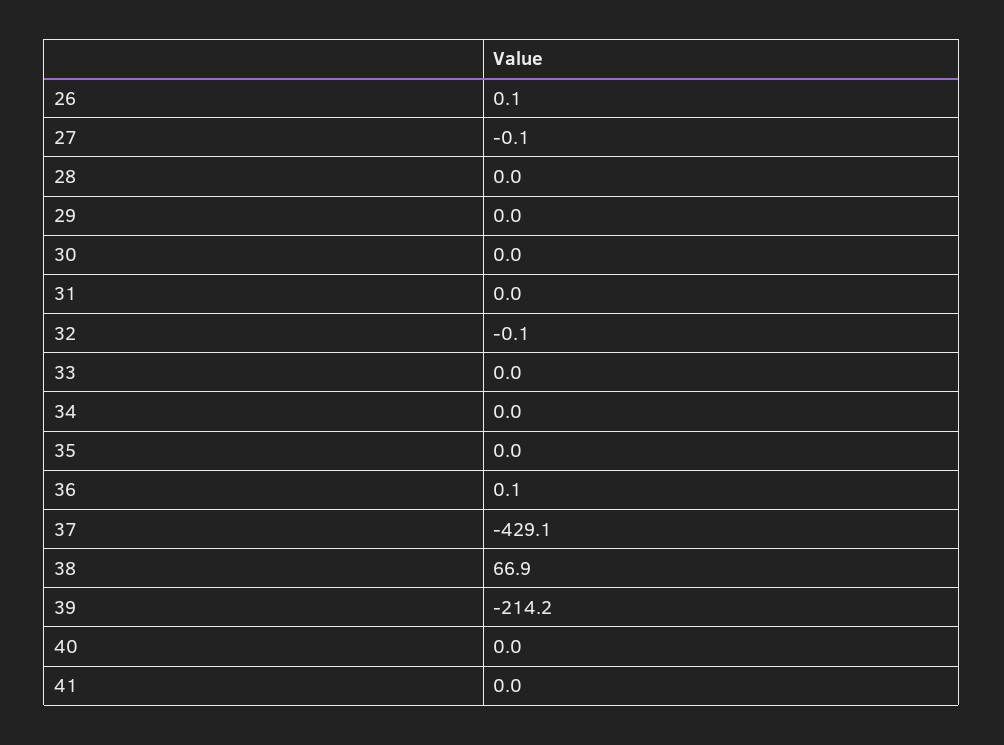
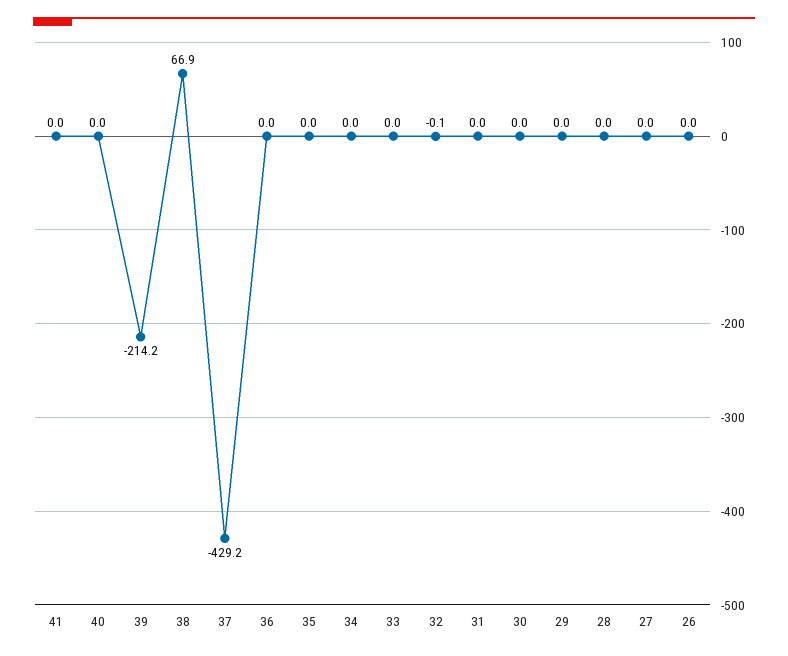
26: 0.1 -> 0
27: -0.1 -> 0
36: 0.1 -> 0
37: -429.1 -> -429.2

